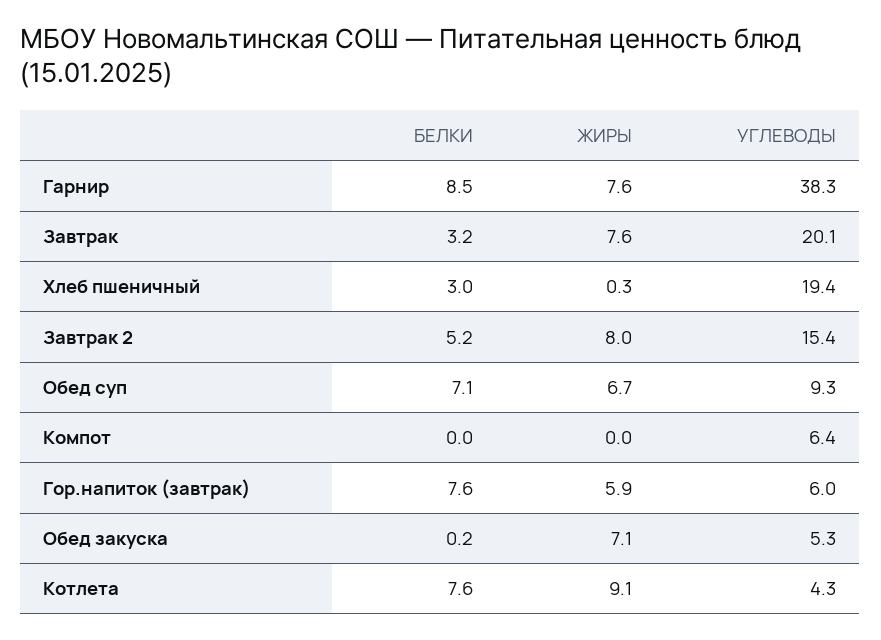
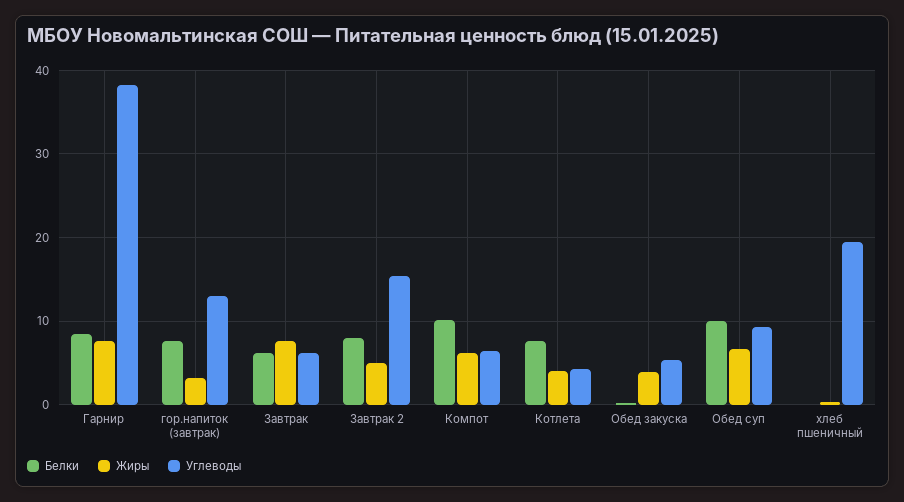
БЕЛКИ, Завтрак: 3.2 -> 6
УГЛЕВОДЫ, Завтрак: 20.1 -> 6
БЕЛКИ, Хлеб пшеничный: 3 -> 0
БЕЛКИ, Завтрак 2: 5.2 -> 8
ЖИРЫ, Завтрак 2: 8 -> 5
БЕЛКИ, Обед суп: 7.1 -> 10
БЕЛКИ, Компот: 0 -> 10
ЖИРЫ, Компот: 0 -> 6
ЖИРЫ, Гор.напиток (завтрак): 5.9 -> 3
УГЛЕВОДЫ, Гор.напиток (завтрак): 6 -> 13
ЖИРЫ, Обед закуска: 7.1 -> 4
ЖИРЫ, Котлета: 9.1 -> 4

